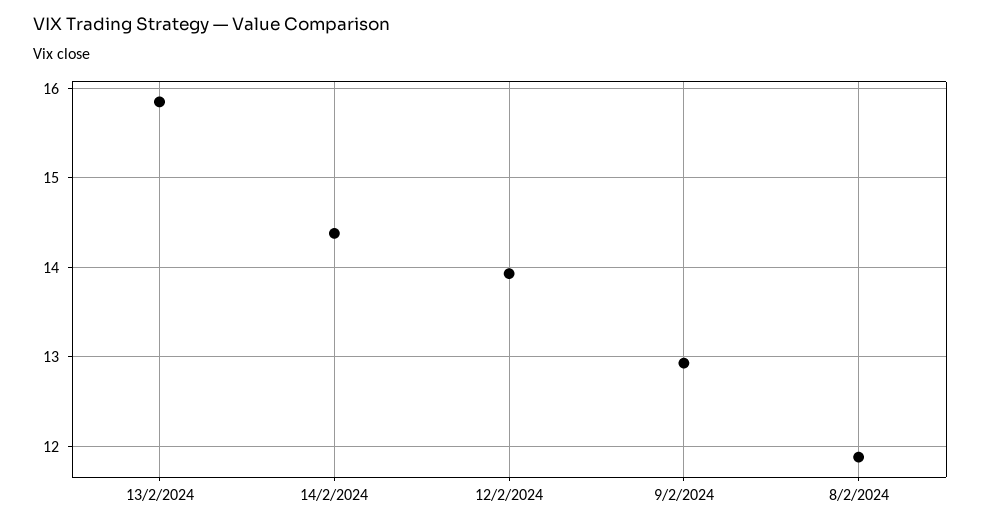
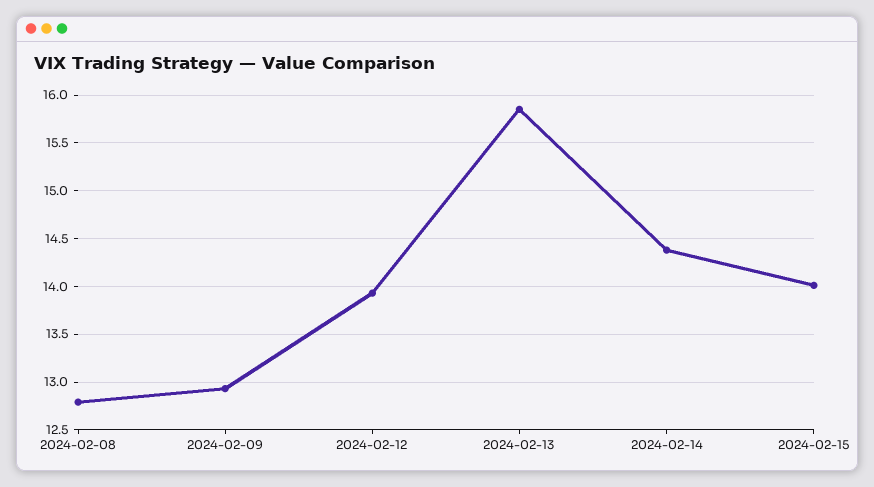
8/2/2024: 11.9 -> 12.8
2024-02-15: none -> 14

